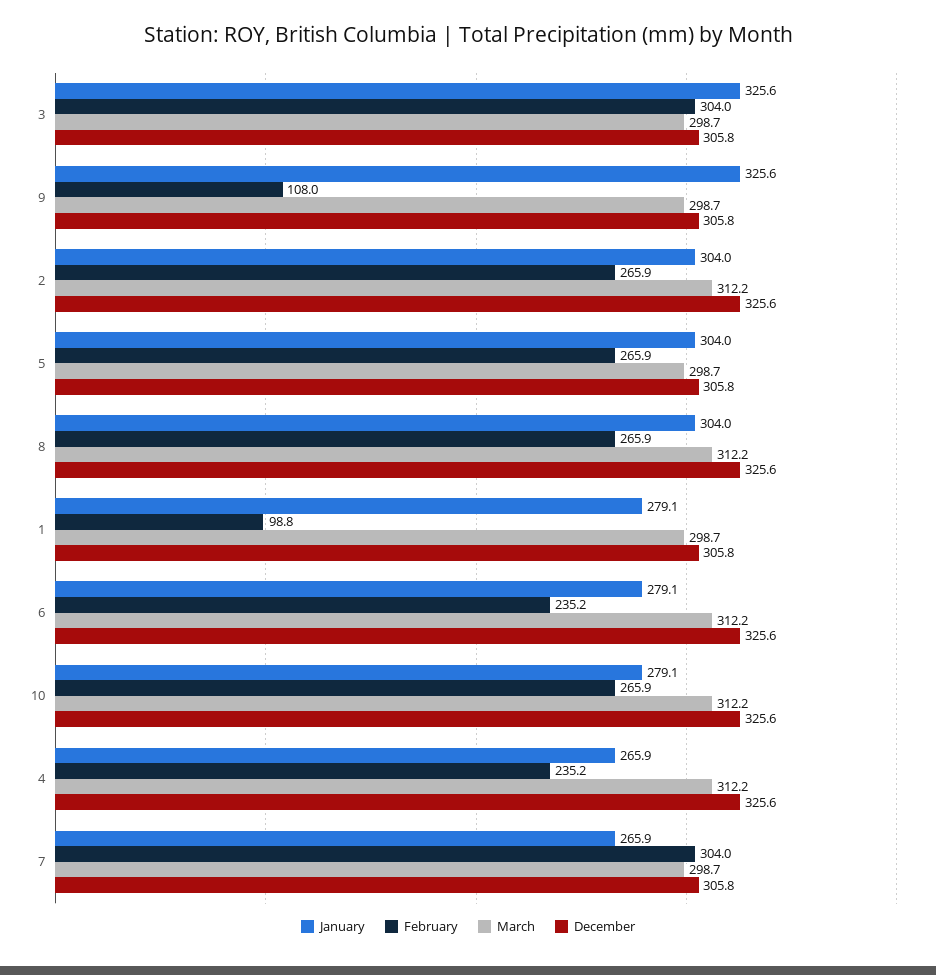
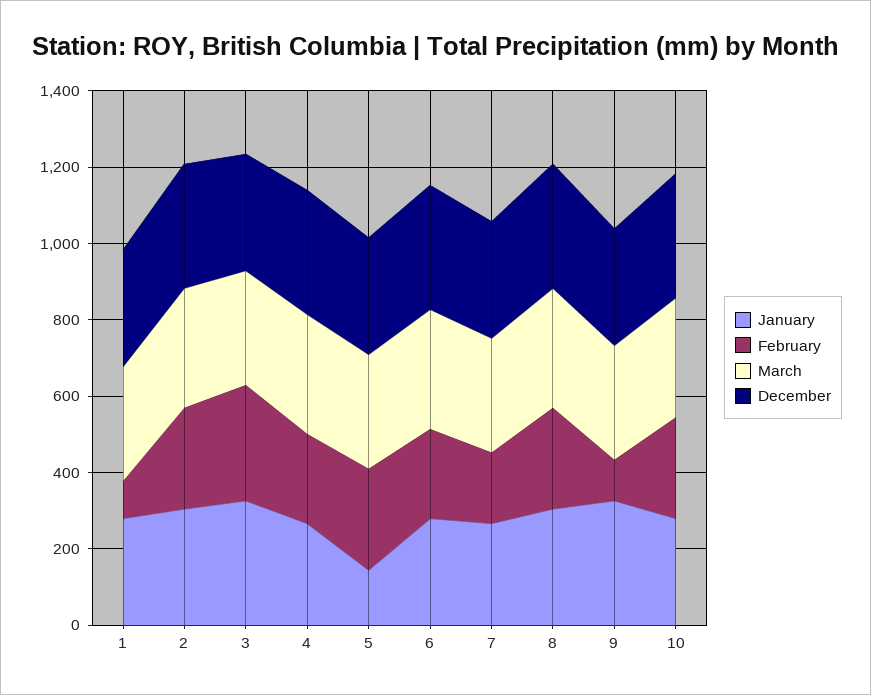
January, 5: 304 -> 150
February, 7: 304 -> 200

